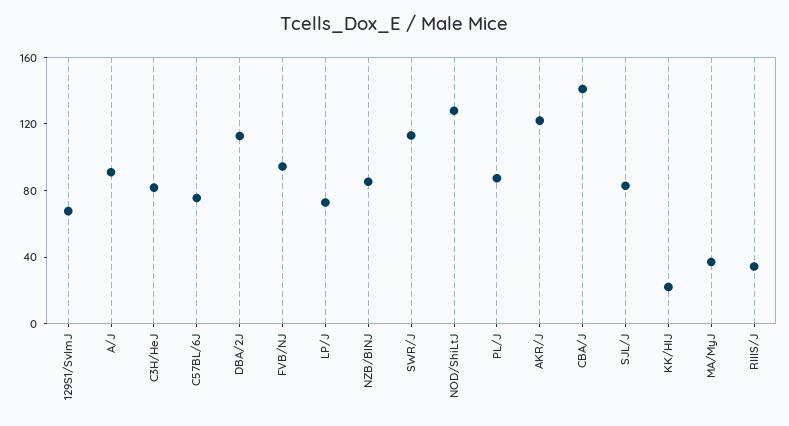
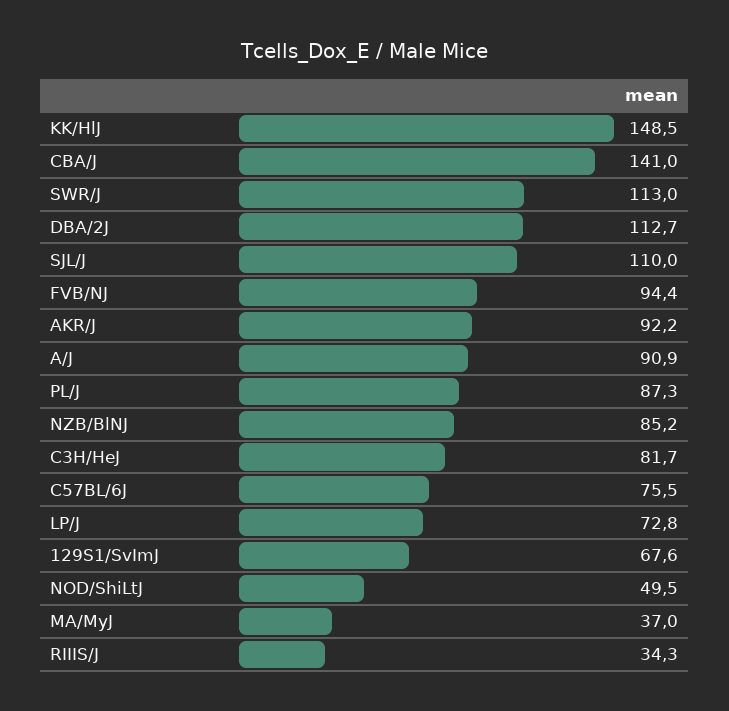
NOD/ShiLtJ: 130 -> 49.5
AKR/J: 120 -> 92.2
SJL/J: 80 -> 110
KK/HlJ: 20 -> 148.5

